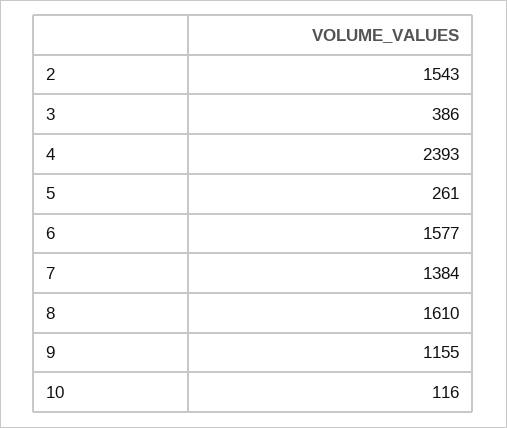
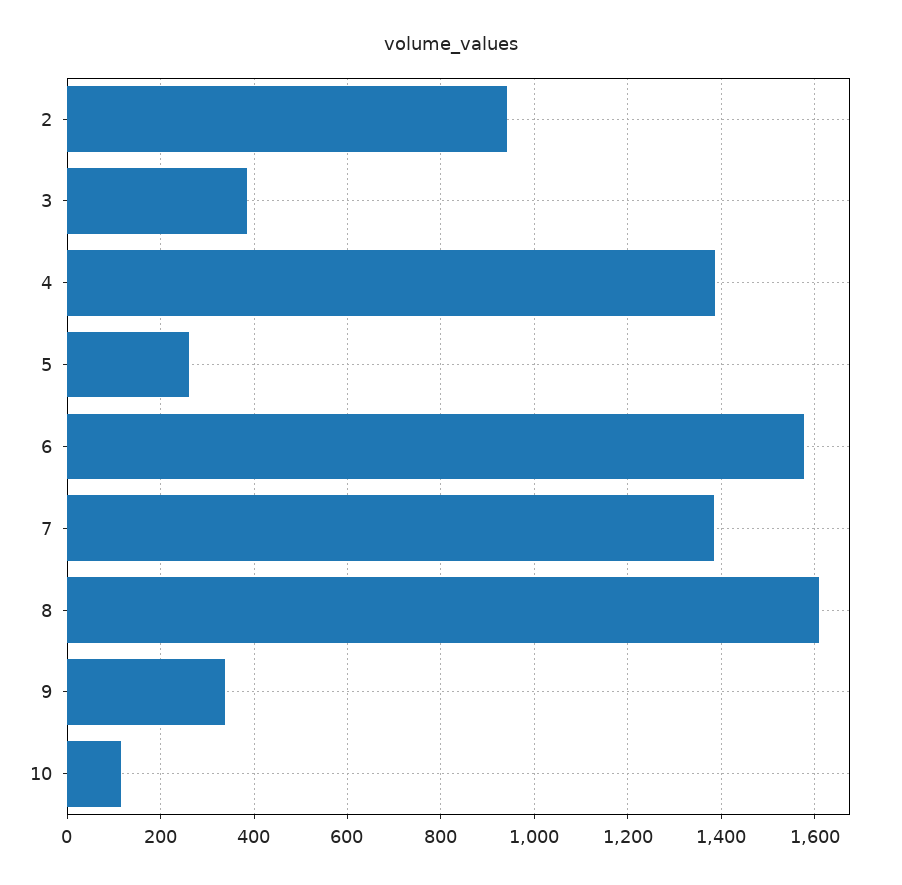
2: 1543 -> 940
4: 2393 -> 1380
9: 1155 -> 340

